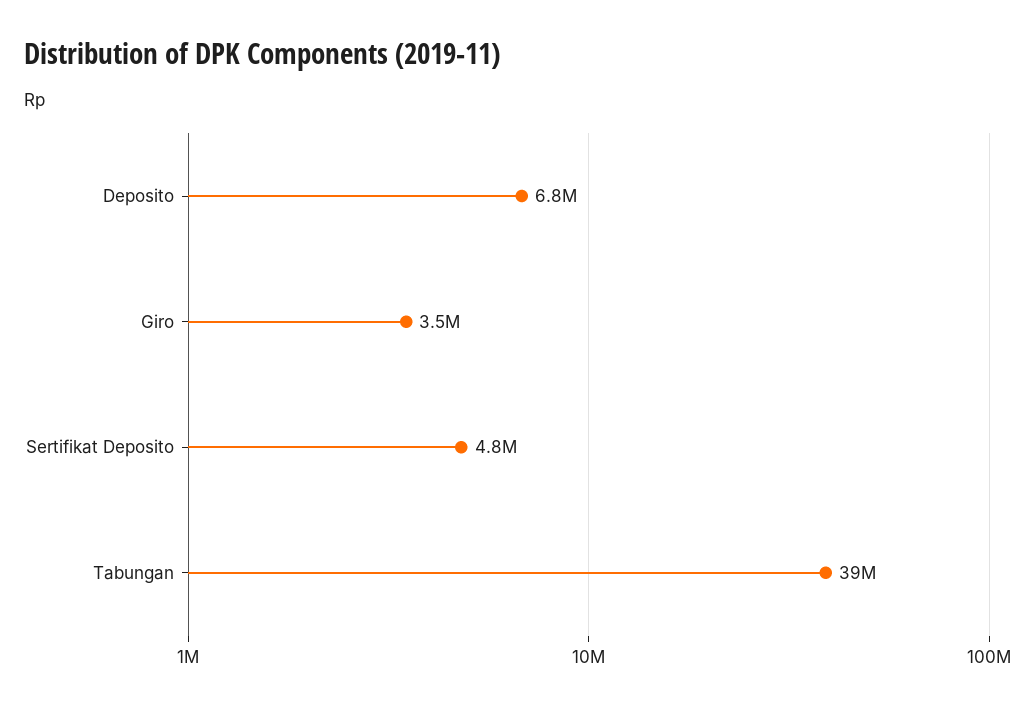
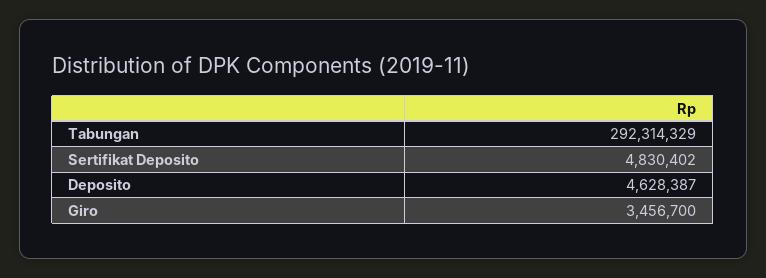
Deposito: 6800000 -> 4628387
Tabungan: 39000000 -> 292314329

